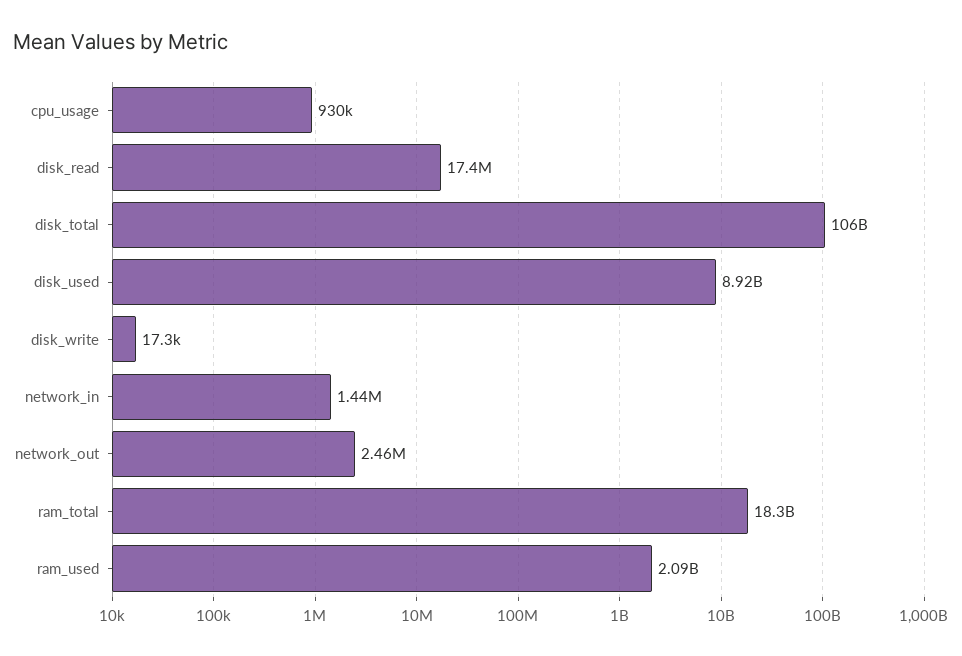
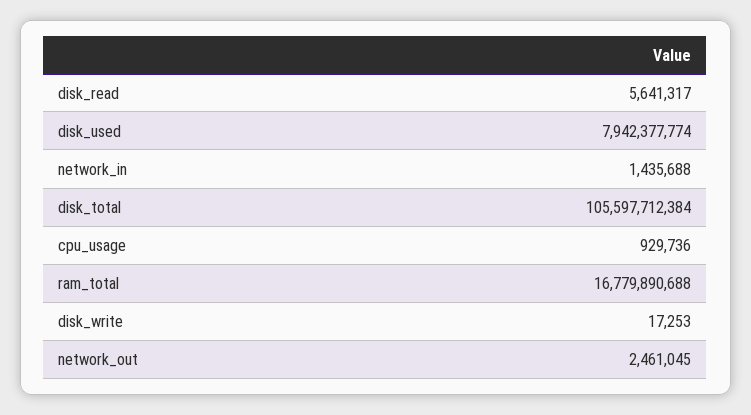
disk_read: 17400000 -> 5641317
disk_used: 8920000000 -> 7942377774
ram_total: 18300000000 -> 16779890688
ram_used: 2090000000 -> none

